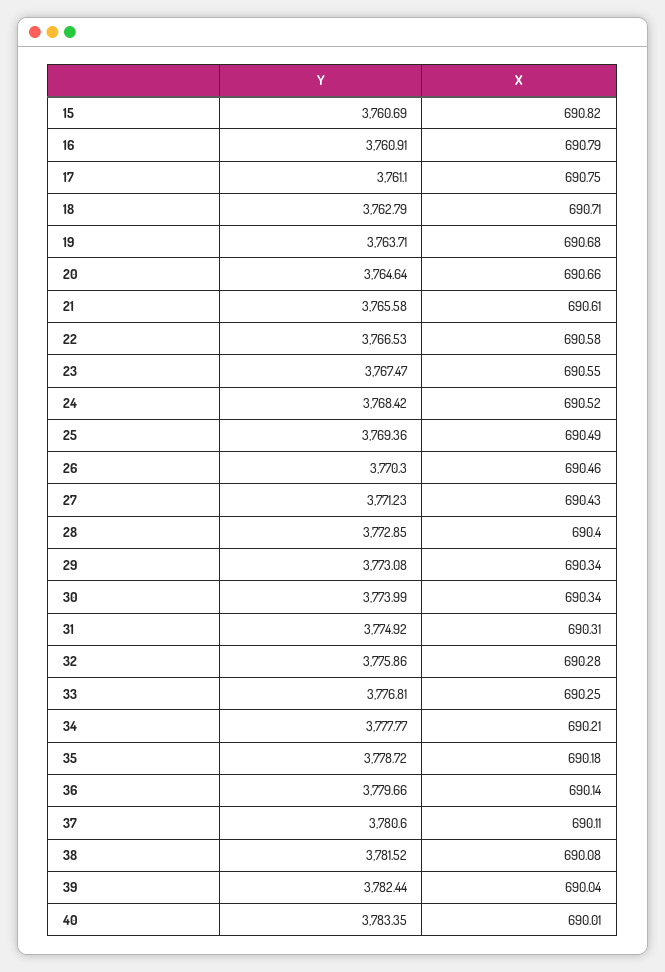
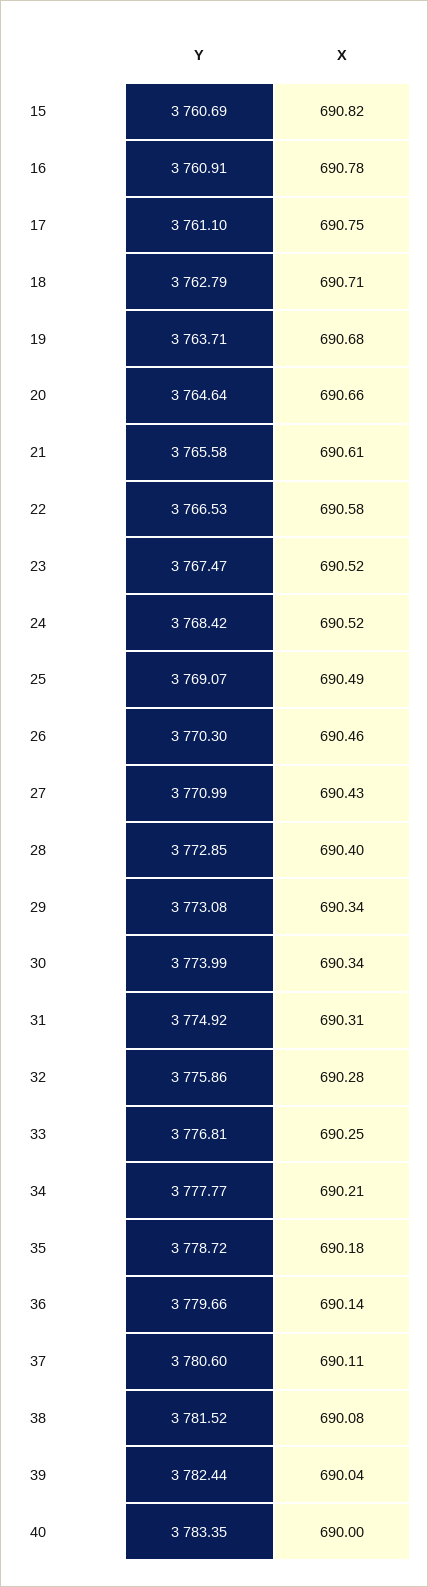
X, 16: 690.79 -> 690.78
X, 23: 690.55 -> 690.52
Y, 25: 3769.36 -> 3769.07
Y, 27: 3771.23 -> 3770.99
X, 40: 690.01 -> 690

